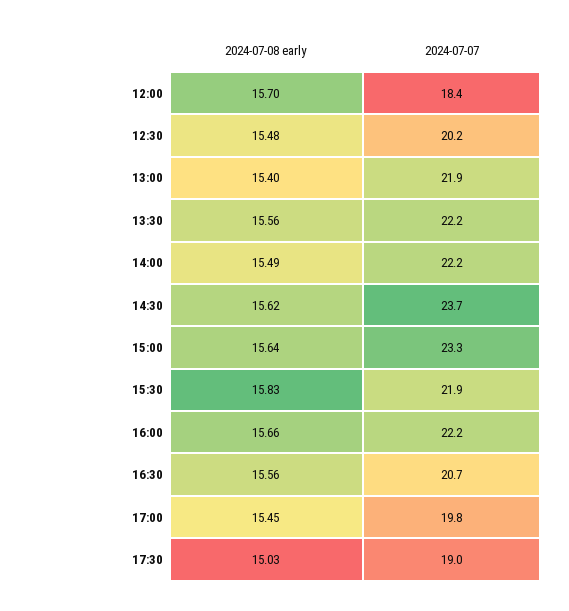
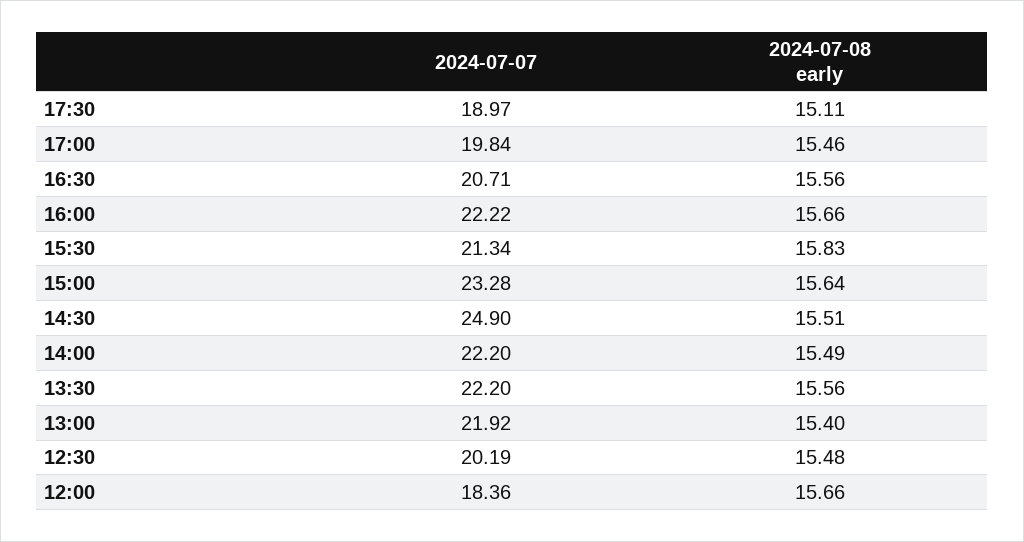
2024-07-08 early, 12:00: 15.7 -> 15.66
2024-07-08 early, 14:30: 15.62 -> 15.51
2024-07-07, 14:30: 23.7 -> 24.9
2024-07-07, 15:30: 21.9 -> 21.34
2024-07-08 early, 17:00: 15.45 -> 15.46
2024-07-08 early, 17:30: 15.03 -> 15.11

